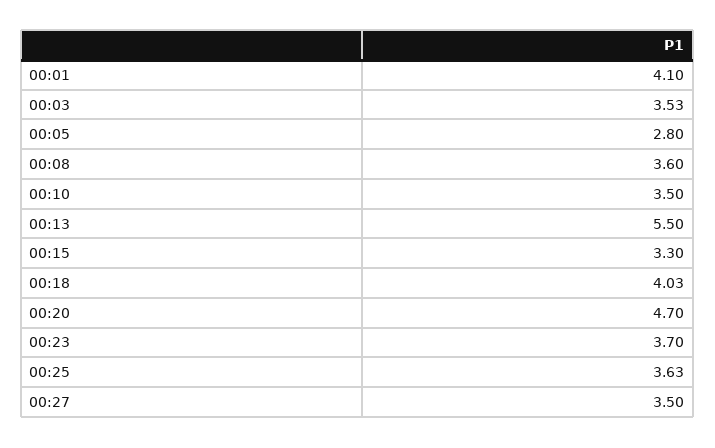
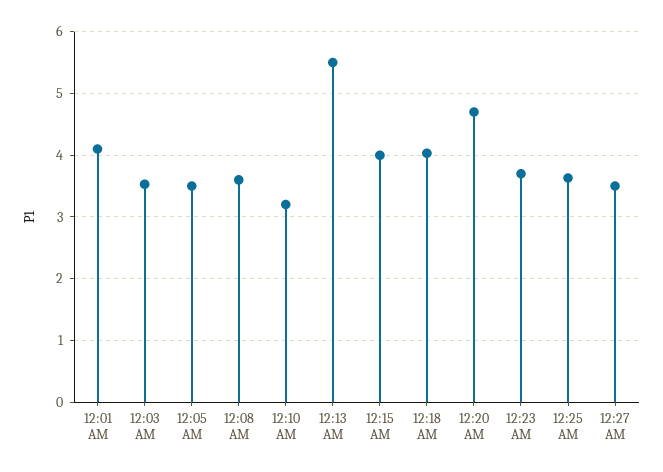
00:05: 2.8 -> 3.5
00:10: 3.5 -> 3.2
00:15: 3.3 -> 4

